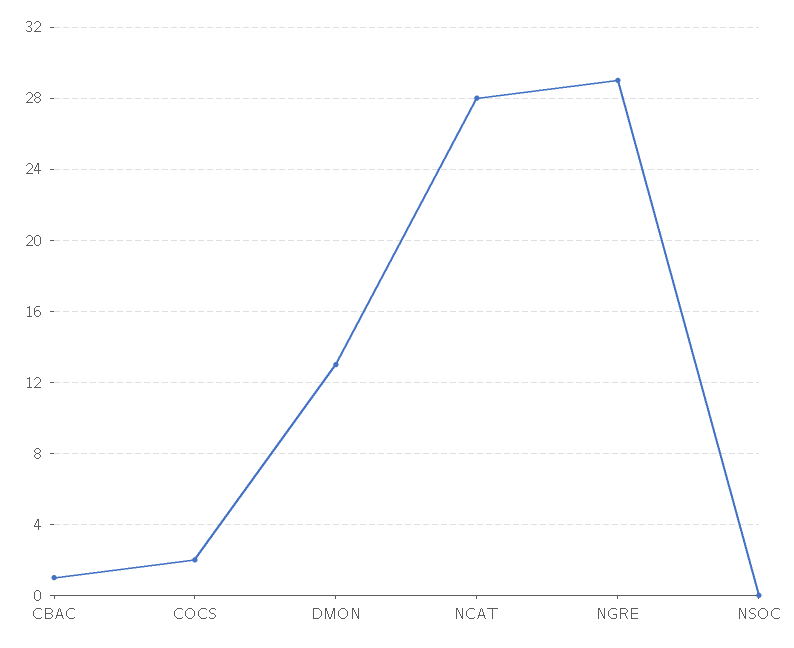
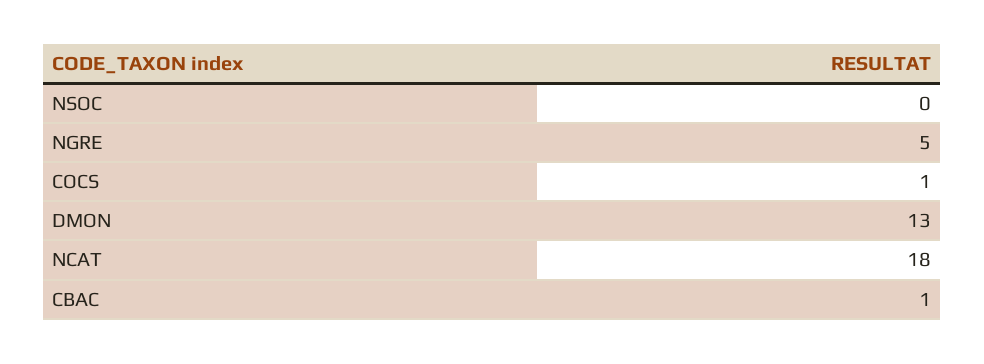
COCS: 2 -> 1
NCAT: 28 -> 18
NGRE: 29 -> 5

